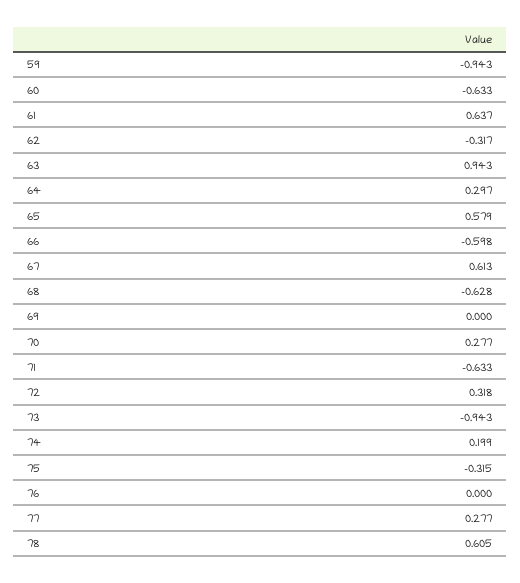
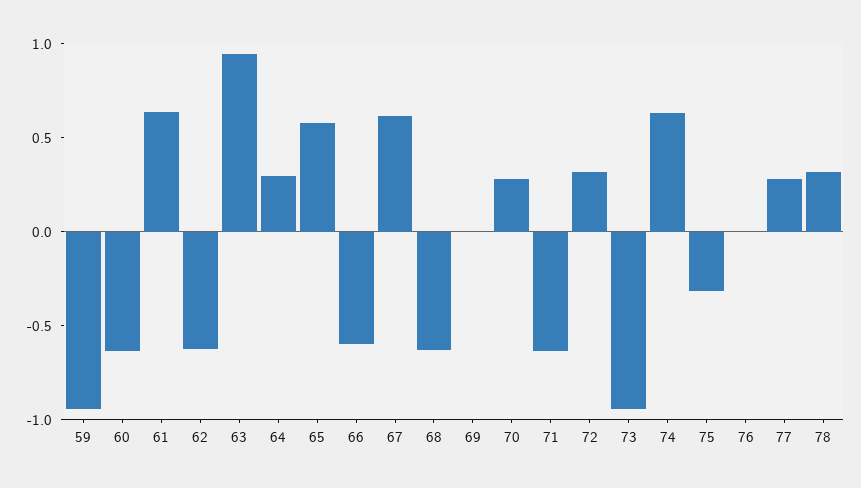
62: -0.317 -> -0.6
74: 0.199 -> 0.6
78: 0.605 -> 0.3

